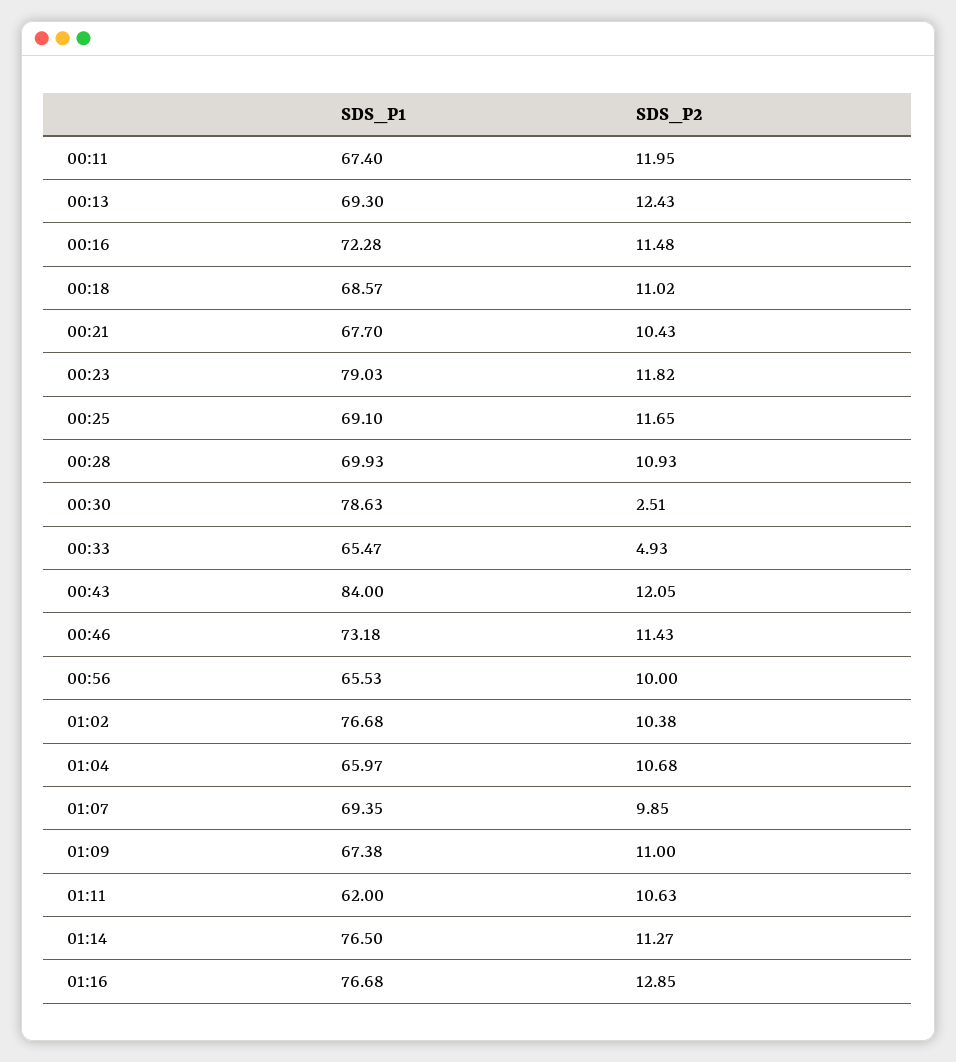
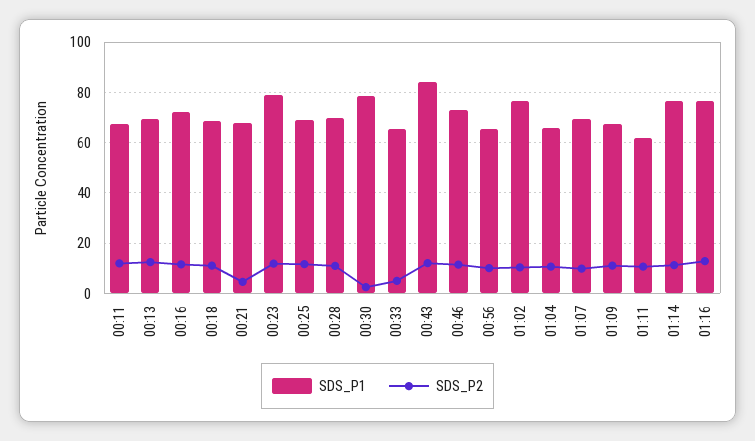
SDS_P2, 00:21: 10.43 -> 5

